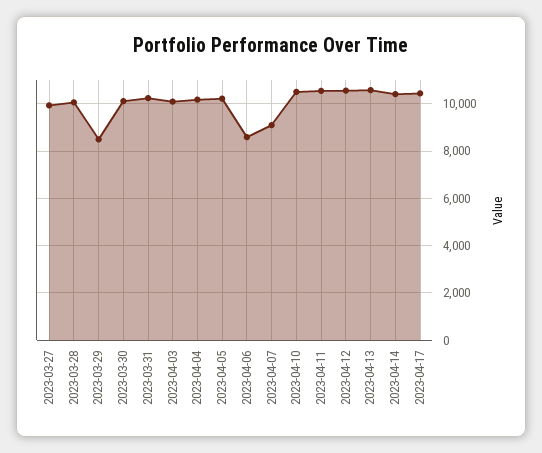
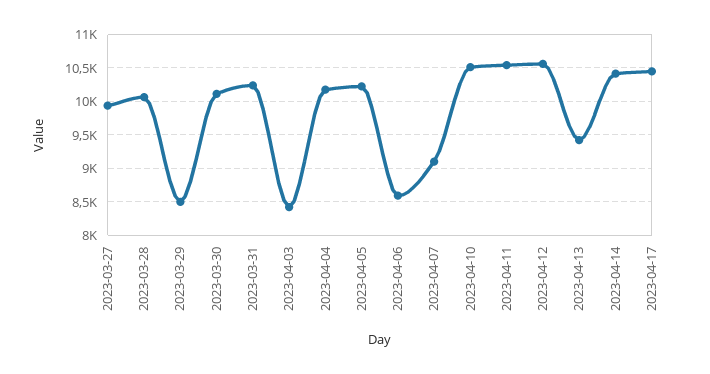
2023-04-03: 10000 -> 8400
2023-04-13: 10500 -> 9400

